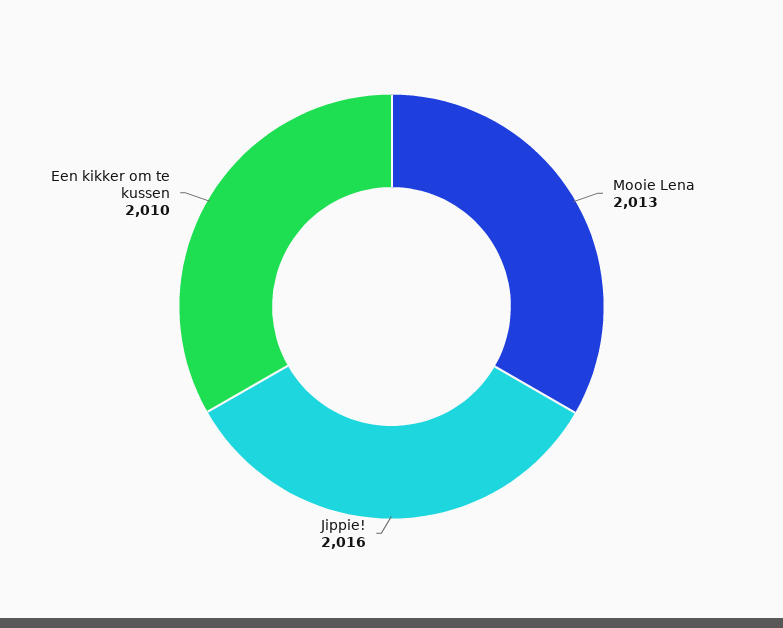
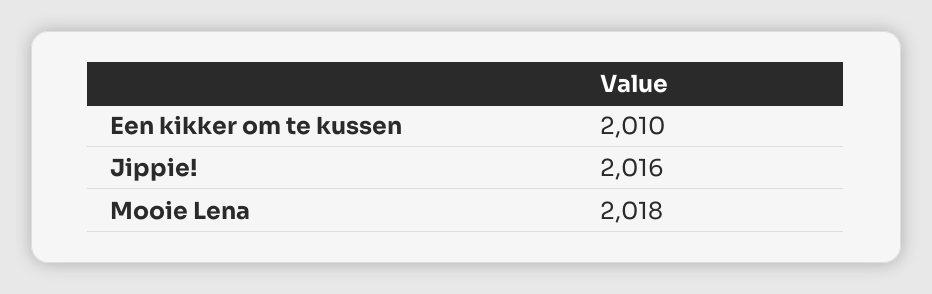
Mooie Lena: 2013 -> 2018

